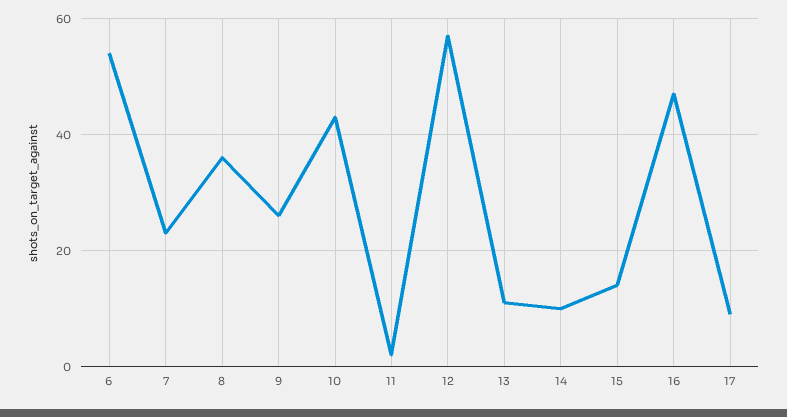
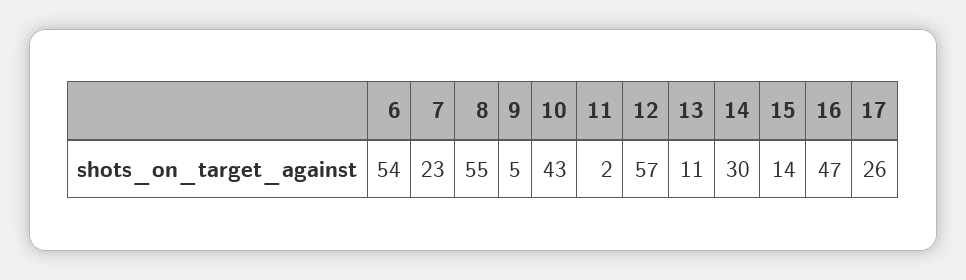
8: 35 -> 55
9: 25 -> 5
14: 10 -> 30
17: 10 -> 26

